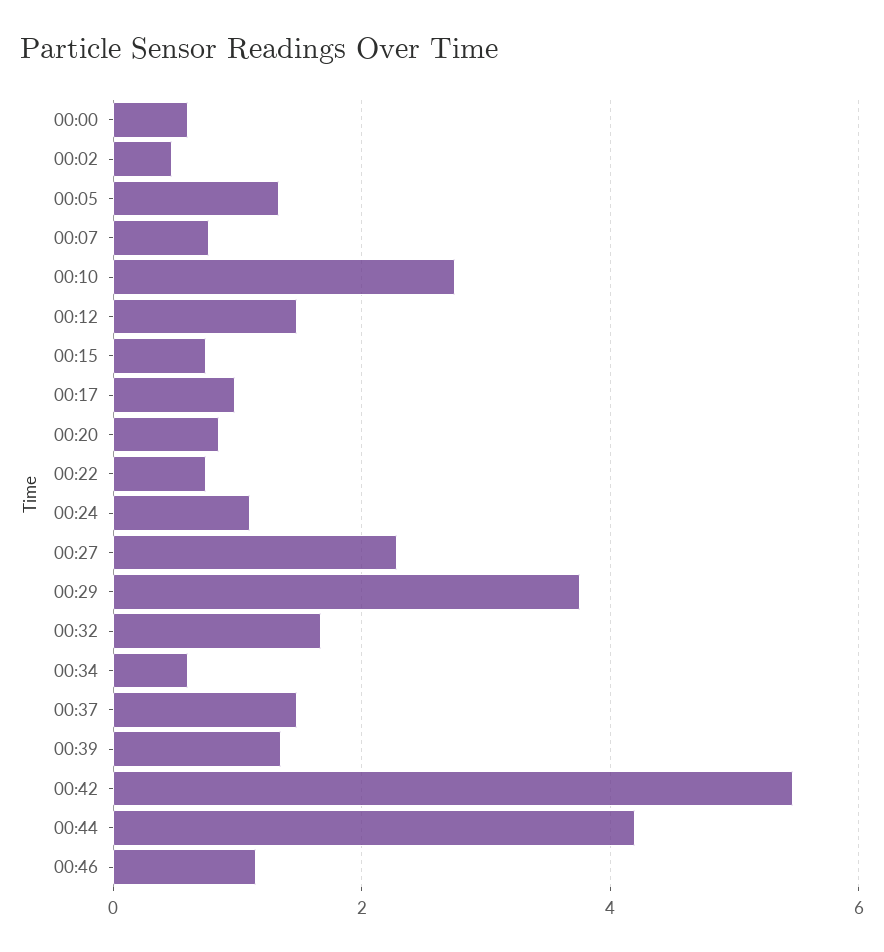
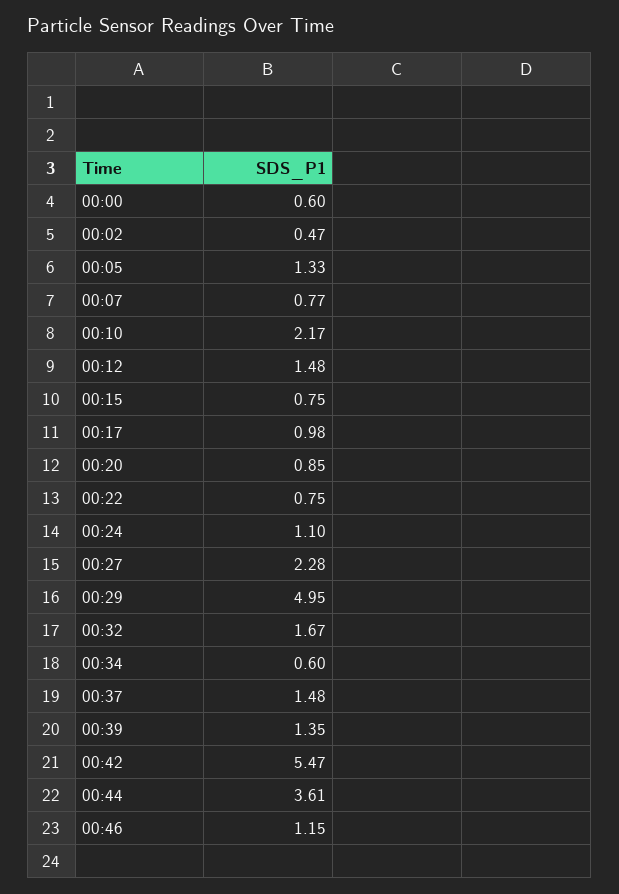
00:10: 2.8 -> 2.17
00:29: 3.8 -> 4.95
00:44: 4.2 -> 3.61

